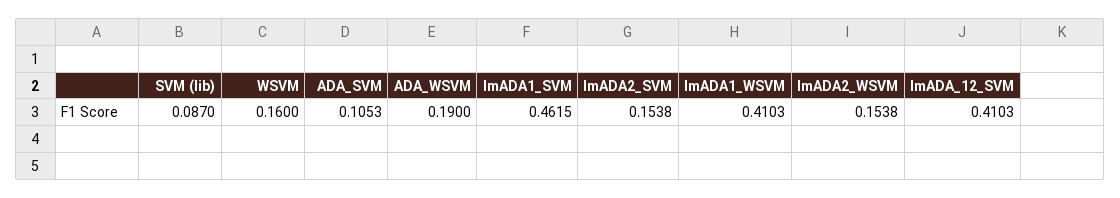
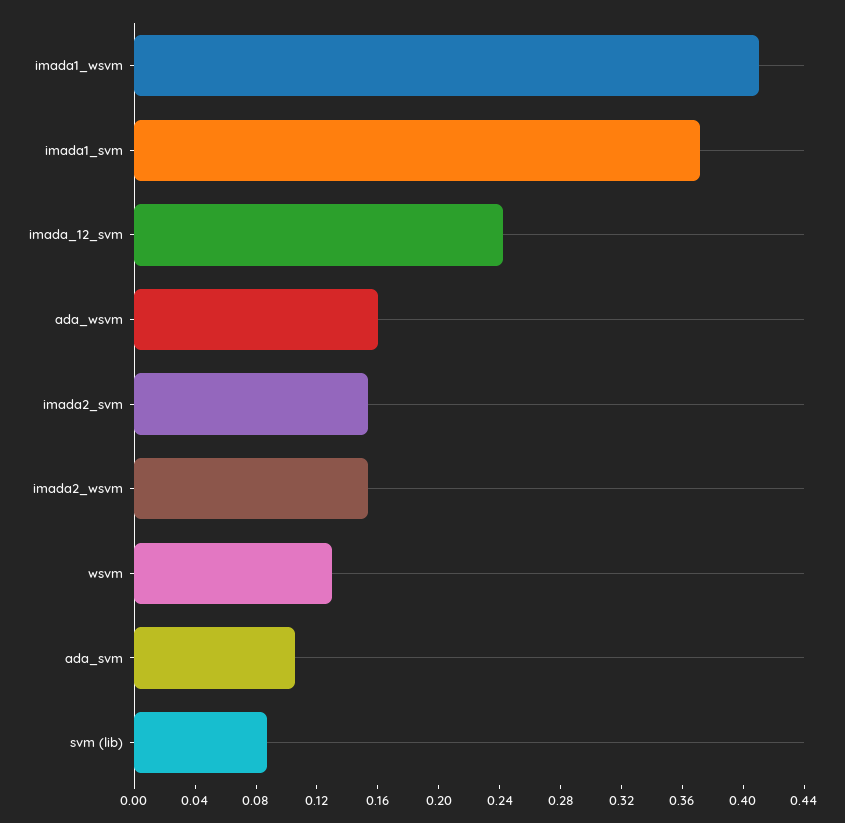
WSVM: 0.16 -> 0.13
ADA_WSVM: 0.19 -> 0.16
ImADA1_SVM: 0.4615 -> 0.37
ImADA_12_SVM: 0.4103 -> 0.24

